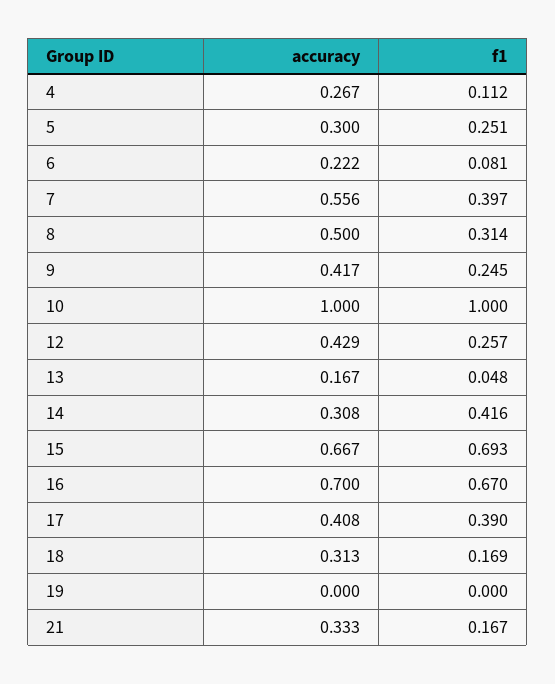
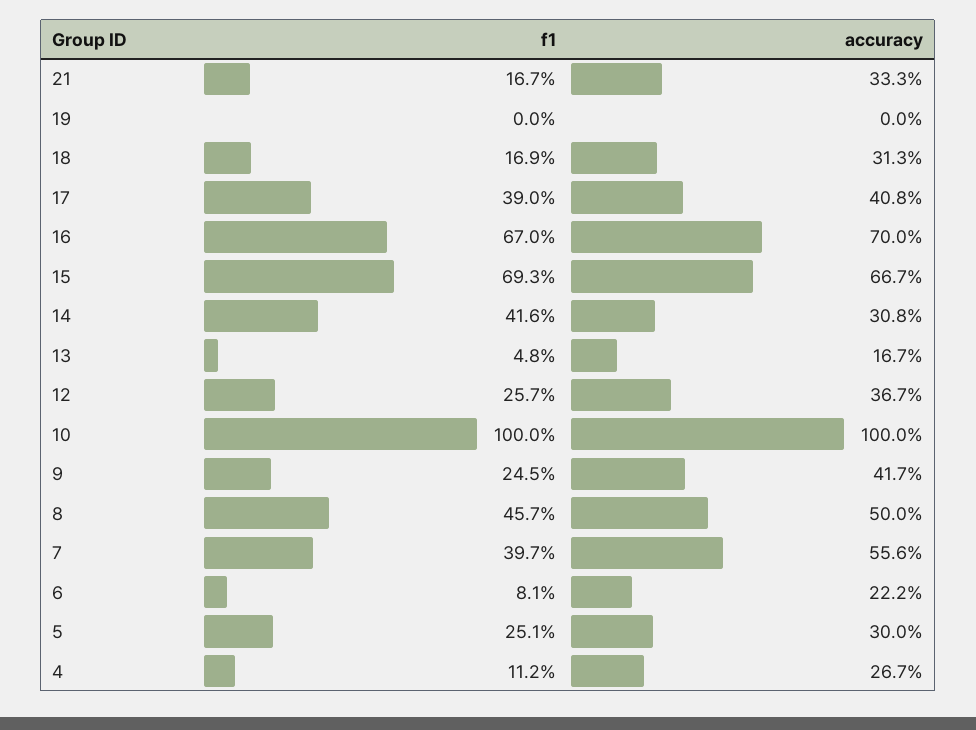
f1, 8: 0.314 -> 0.457
accuracy, 12: 0.429 -> 0.367

